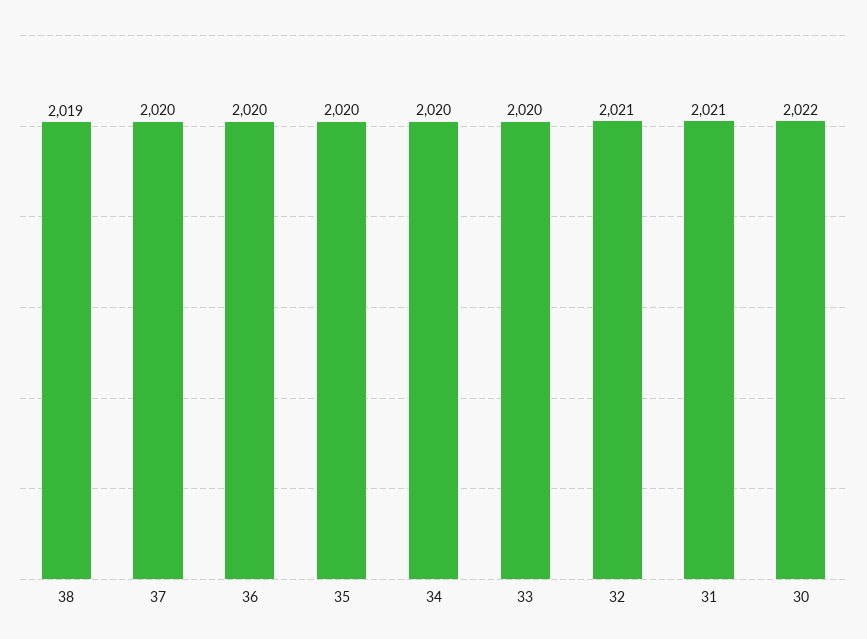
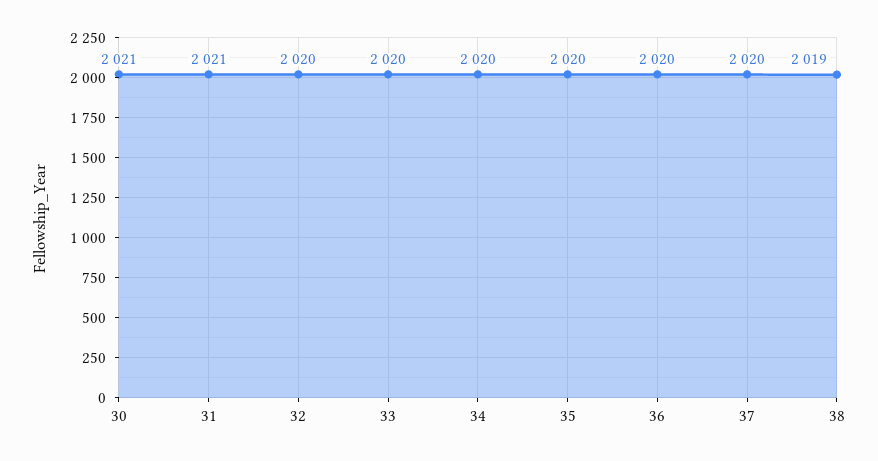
32: 2021 -> 2020
30: 2022 -> 2021

